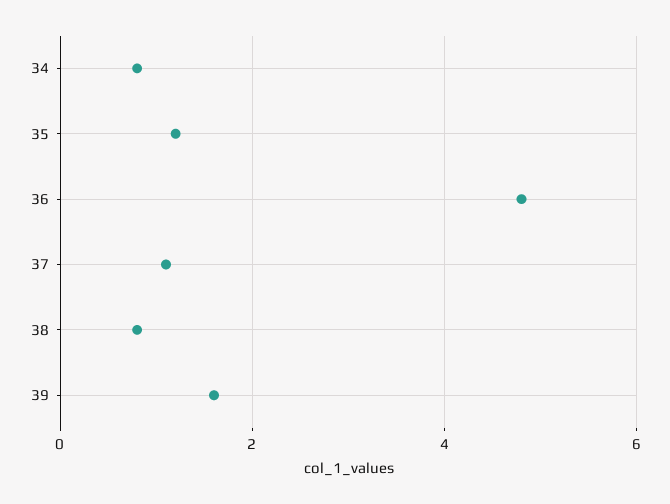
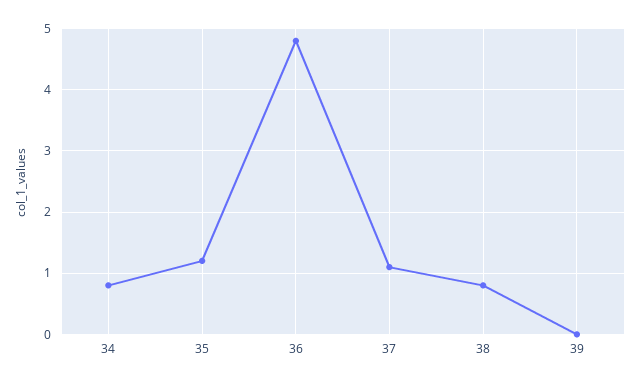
39: 1.5 -> 0

